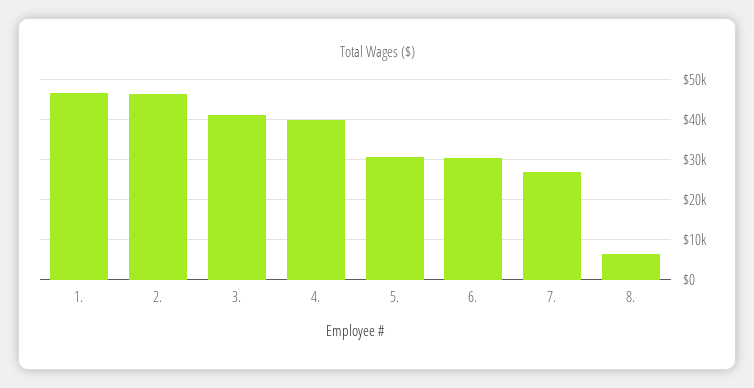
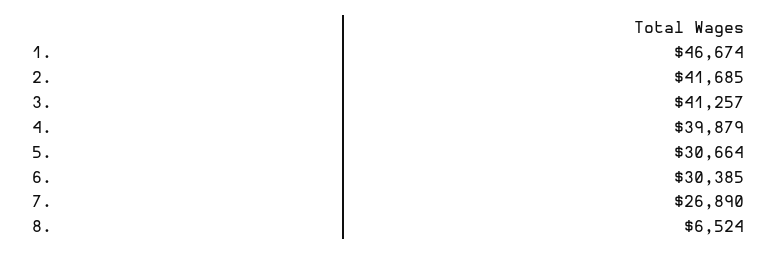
2.: 46000 -> 41685

